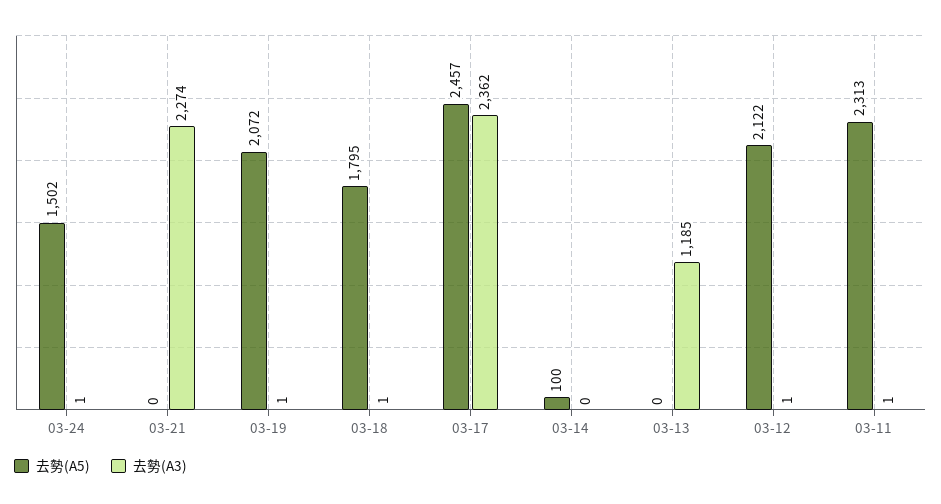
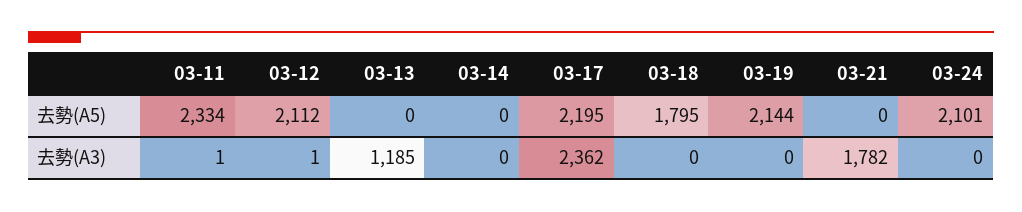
去勢(A5), 03-24: 1502 -> 2101
去勢(A3), 03-24: 1 -> 0
去勢(A3), 03-21: 2274 -> 1782
去勢(A5), 03-19: 2072 -> 2144
去勢(A3), 03-19: 1 -> 0
去勢(A3), 03-18: 1 -> 0
去勢(A5), 03-17: 2457 -> 2195
去勢(A5), 03-14: 100 -> 0
去勢(A5), 03-12: 2122 -> 2112
去勢(A5), 03-11: 2313 -> 2334

